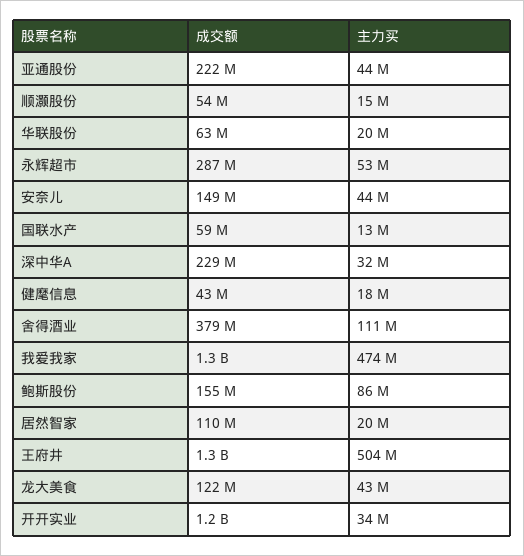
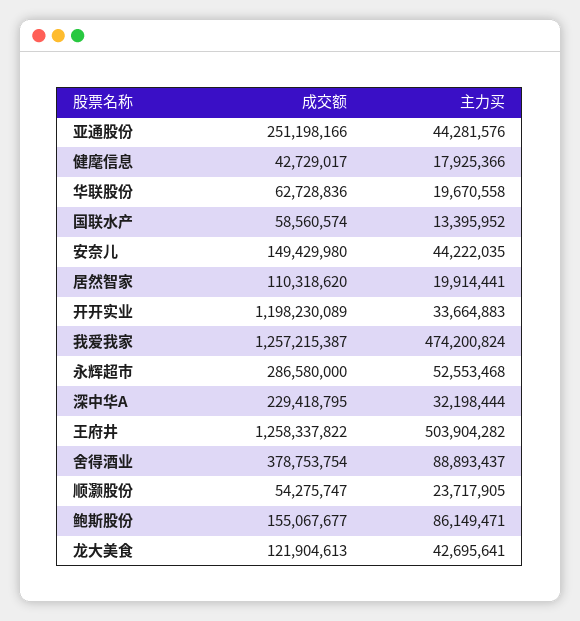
成交额, 亚通股份: 222000000 -> 251198166
主力买, 顺灏股份: 15000000 -> 23717905
主力买, 舍得酒业: 111000000 -> 88893437

